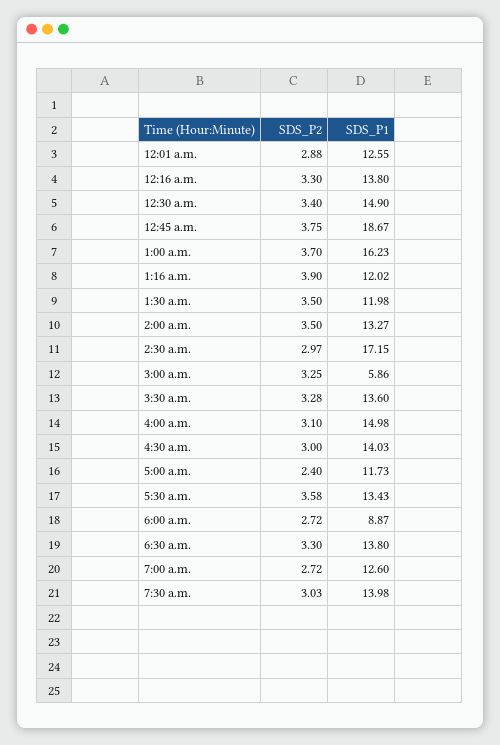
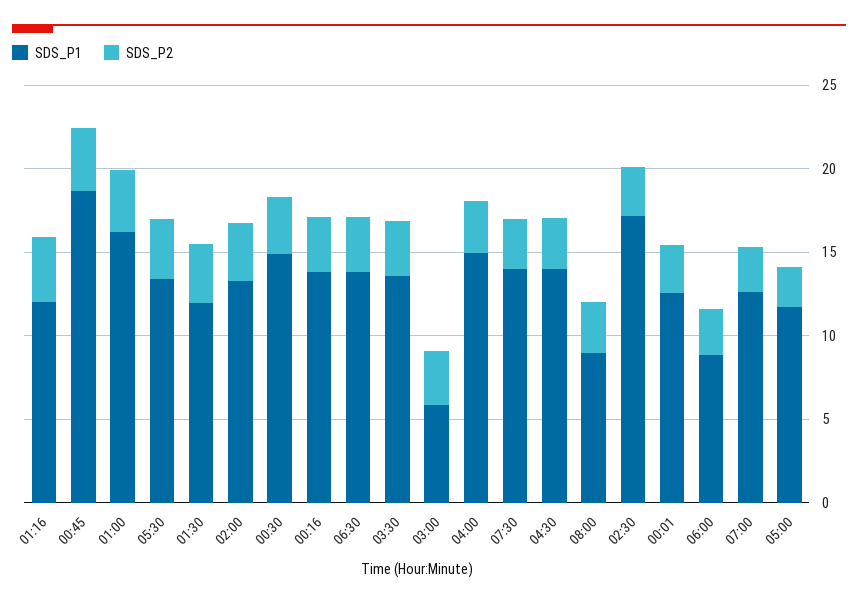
SDS_P1, 08:00: none -> 9
SDS_P2, 08:00: none -> 3

